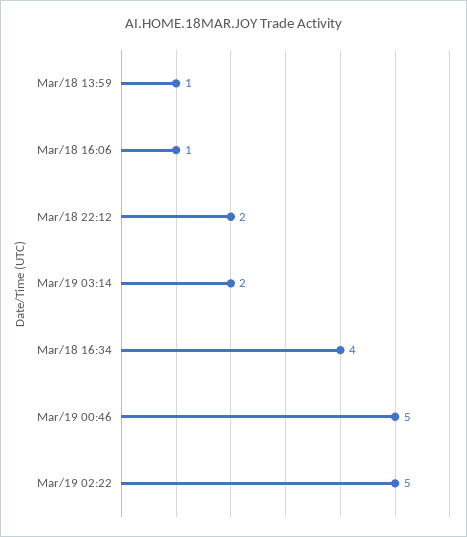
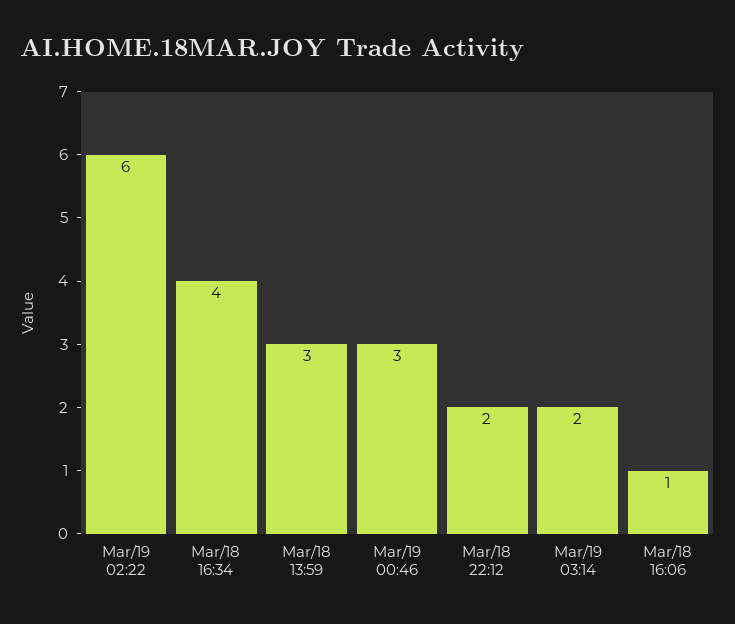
Mar/18 13:59: 1 -> 3
Mar/19 00:46: 5 -> 3
Mar/19 02:22: 5 -> 6

